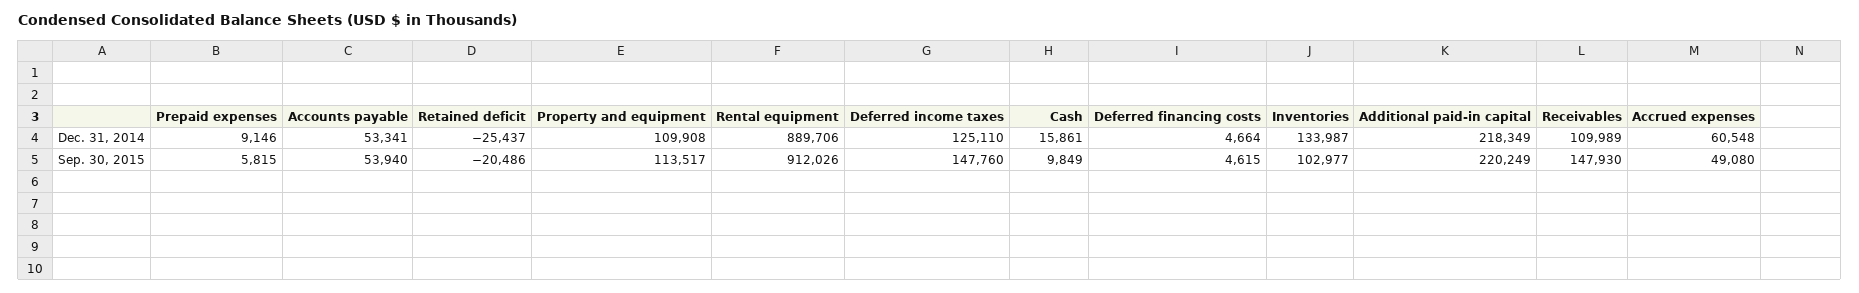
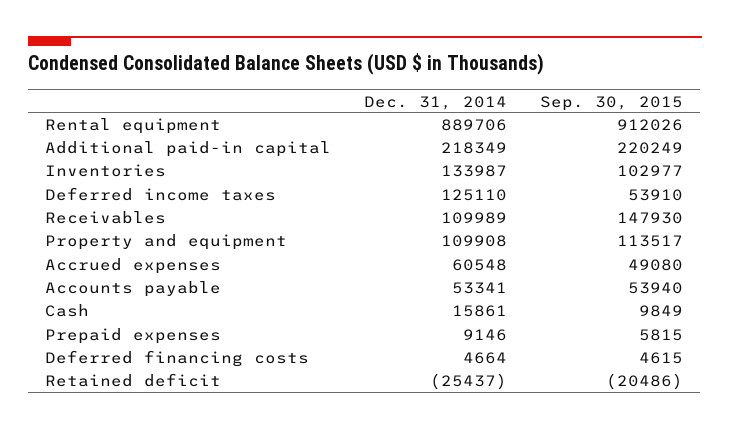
Deferred income taxes, Sep. 30, 2015: 147760 -> 53910

